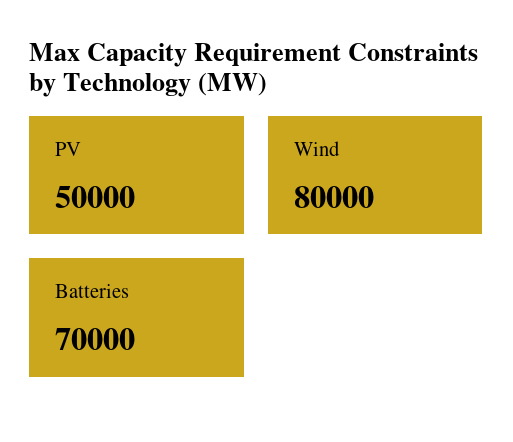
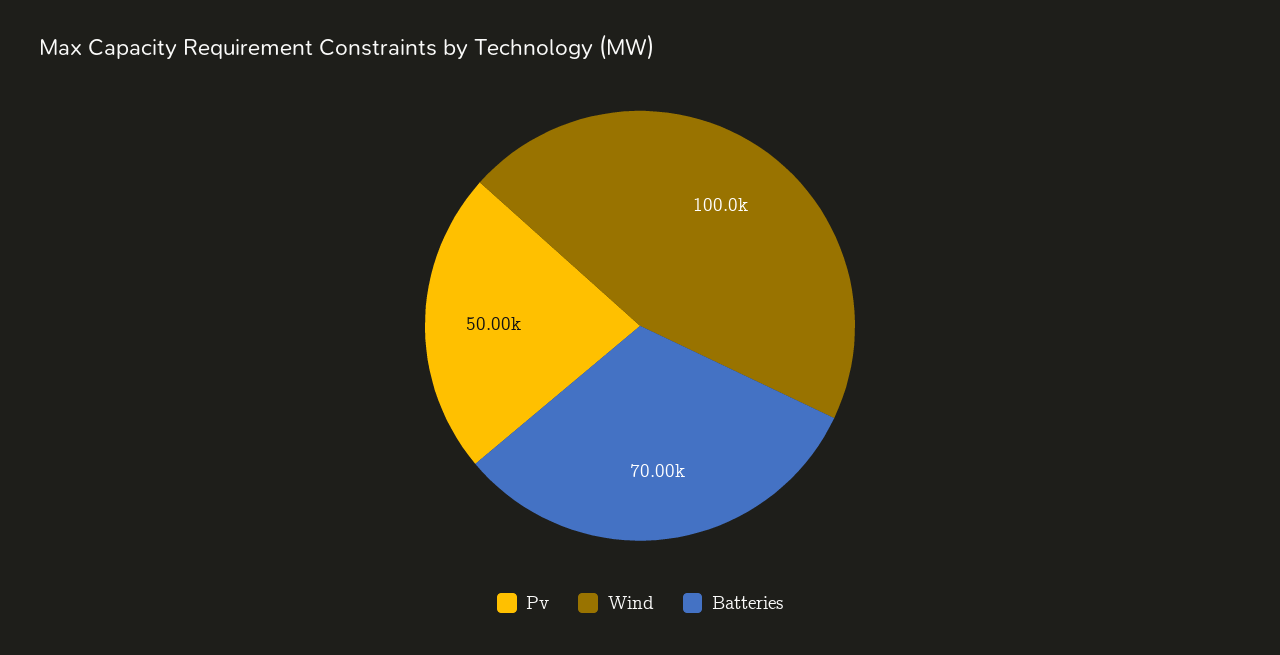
Wind: 80000 -> 100000

